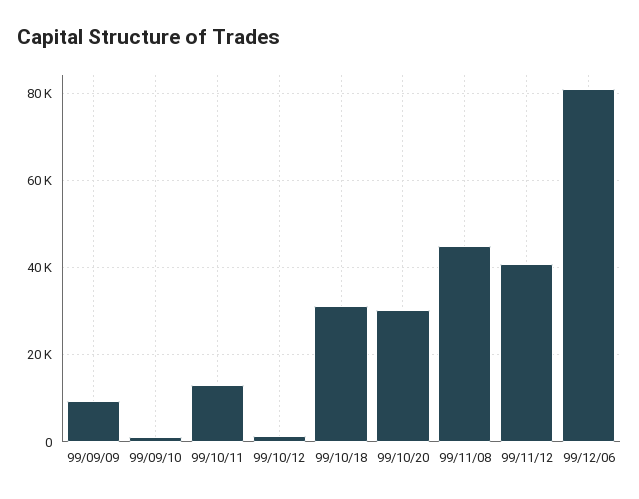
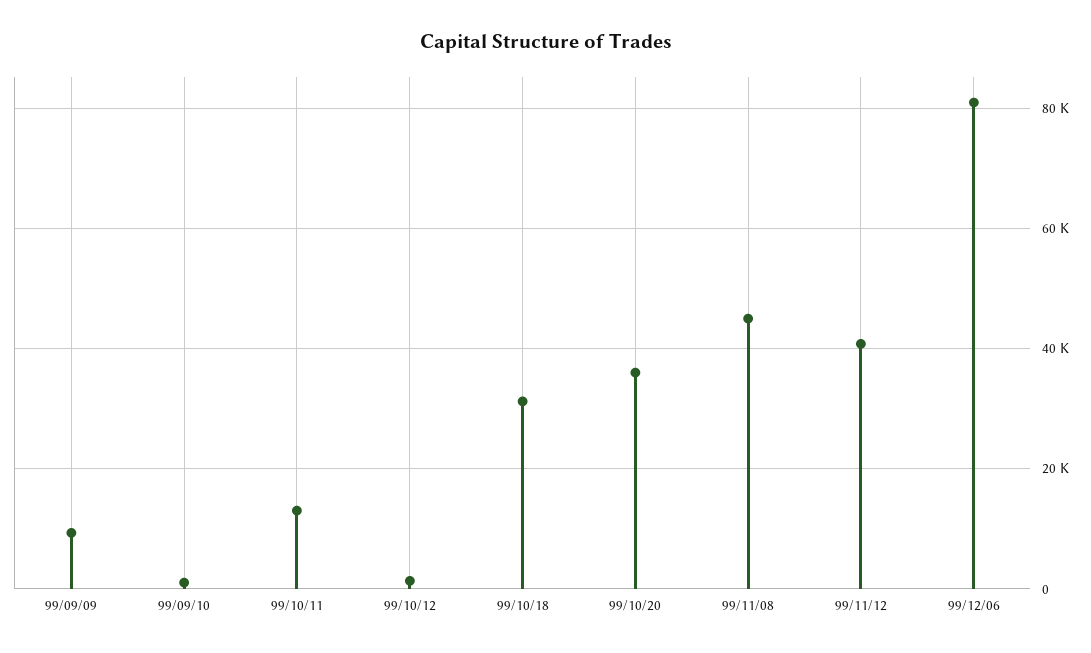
99/10/20: 30000 -> 36000

